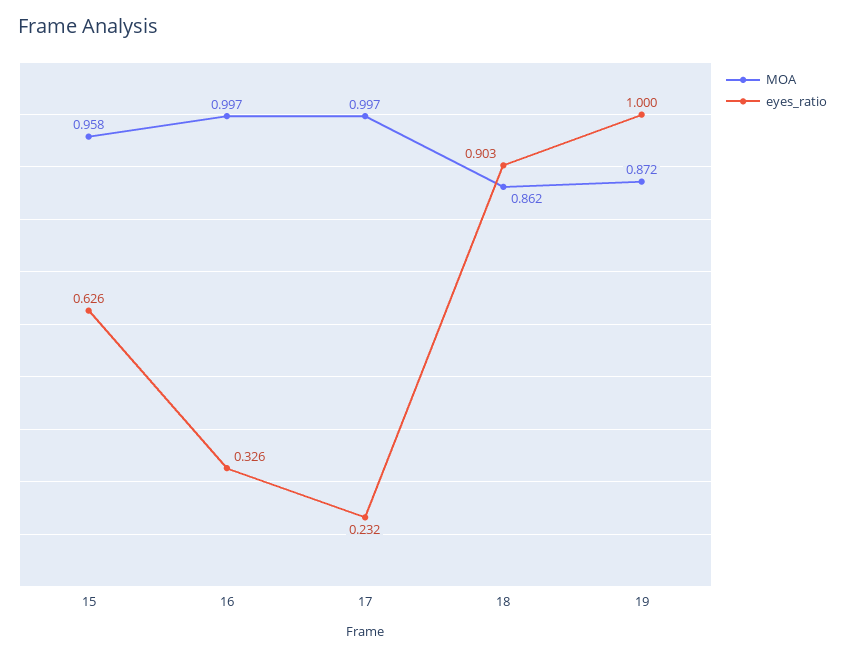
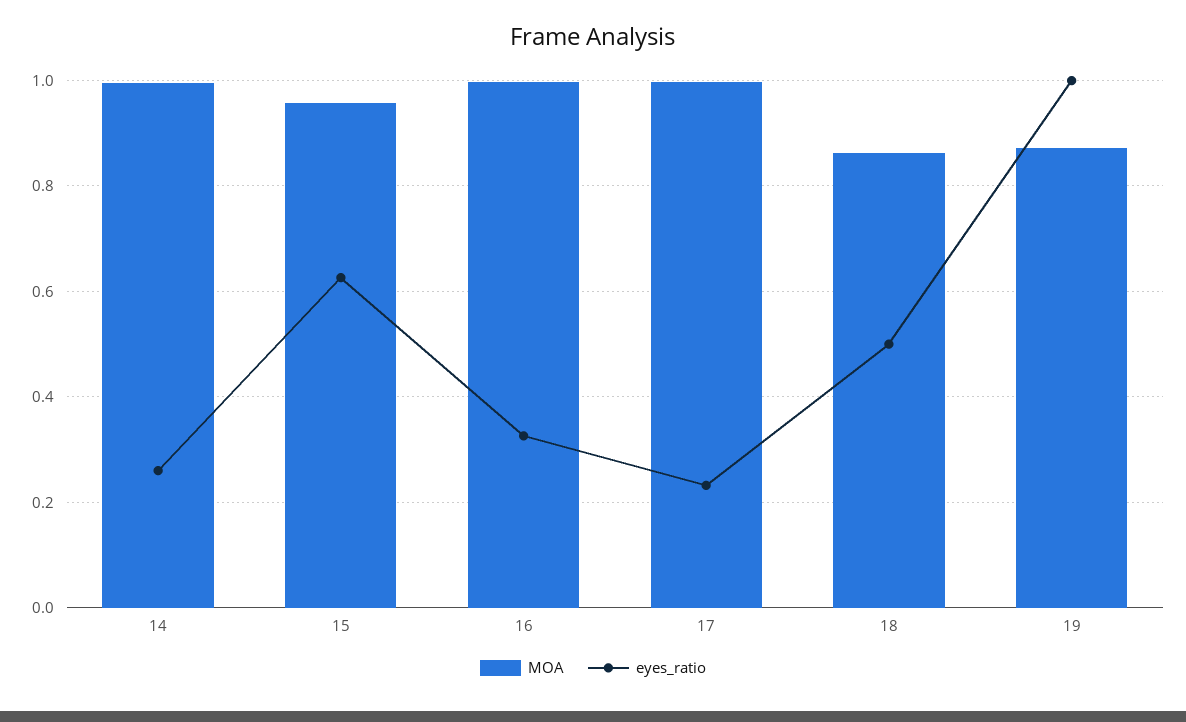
eyes_ratio, 18: 0.903 -> 0.5
MOA, 14: none -> 1
eyes_ratio, 14: none -> 0.26

